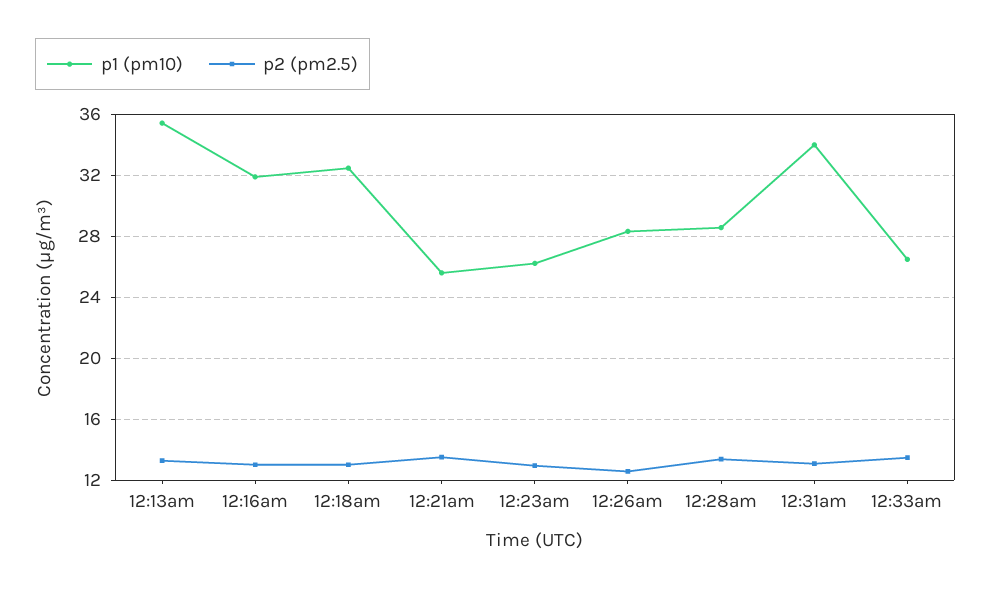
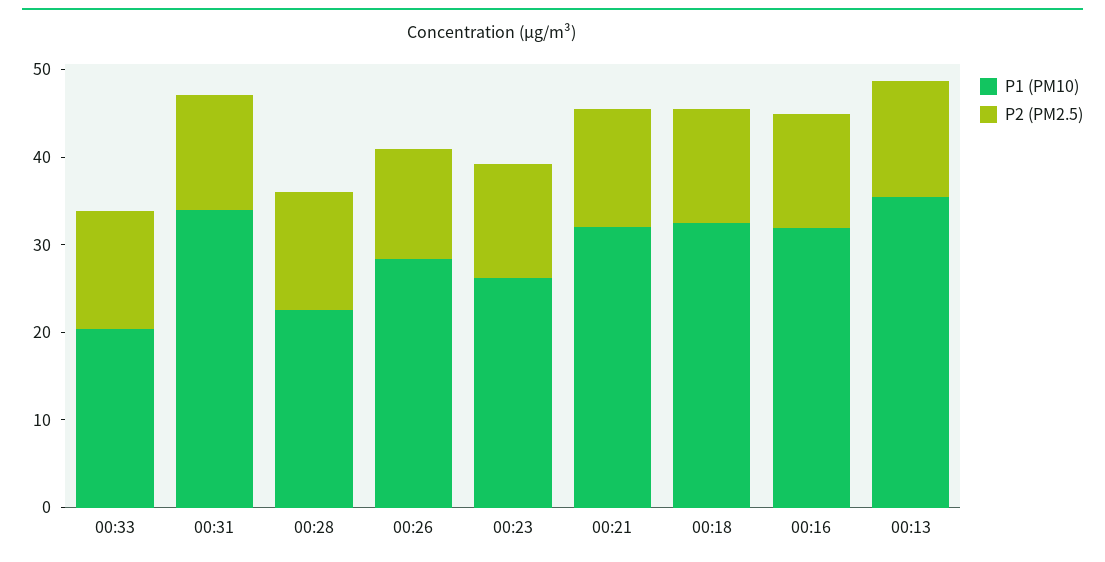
p1 (pm10), 12:21am: 25.5 -> 32
p1 (pm10), 12:28am: 28.5 -> 22
p1 (pm10), 12:33am: 26.5 -> 20

